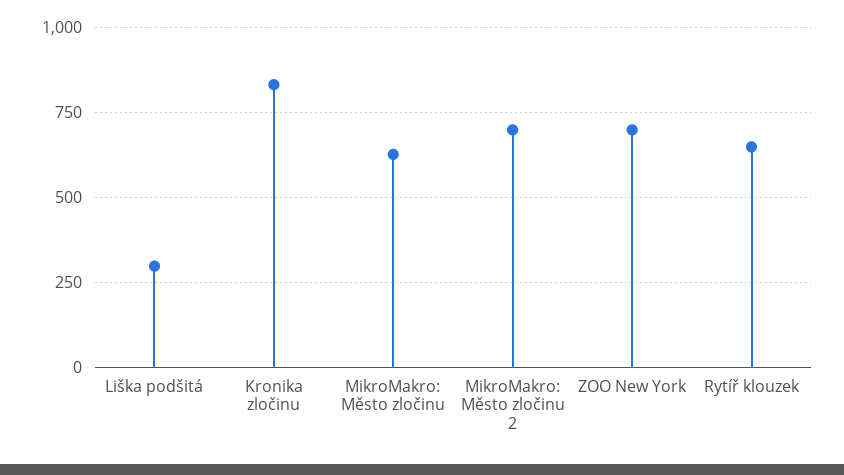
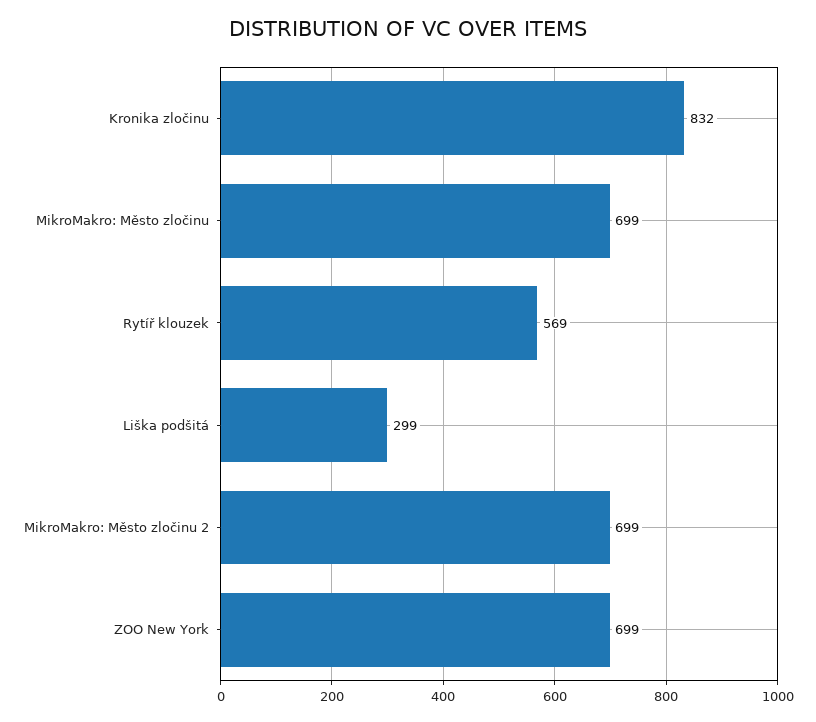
MikroMakro: Město zločinu: 625 -> 699
Rytíř klouzek: 650 -> 569

